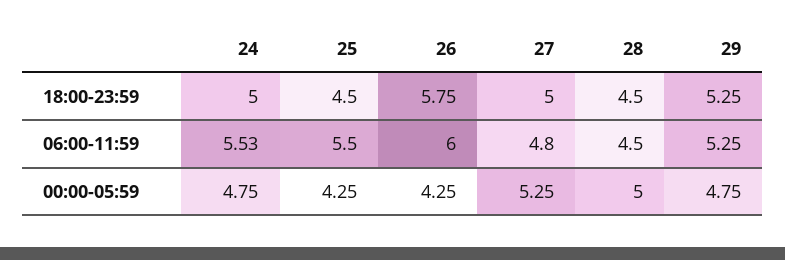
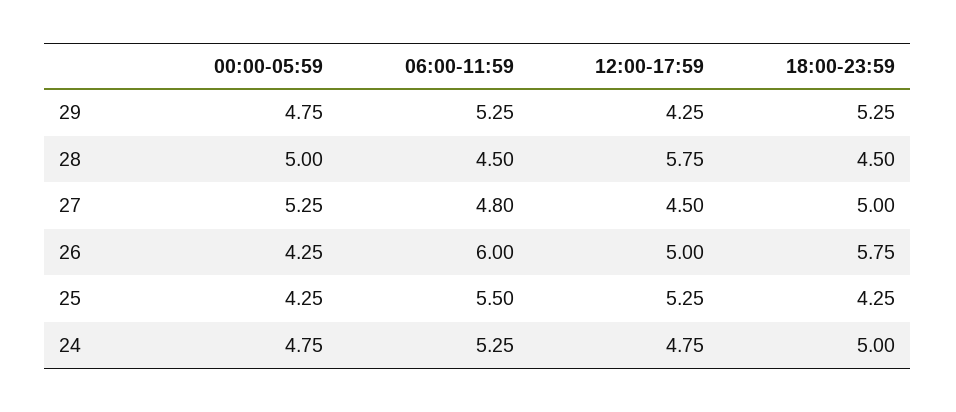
25, 18:00-23:59: 4.5 -> 4.25
24, 06:00-11:59: 5.53 -> 5.25
29, 12:00-17:59: none -> 4.25
28, 12:00-17:59: none -> 5.75
27, 12:00-17:59: none -> 4.5
26, 12:00-17:59: none -> 5
25, 12:00-17:59: none -> 5.25
24, 12:00-17:59: none -> 4.75

